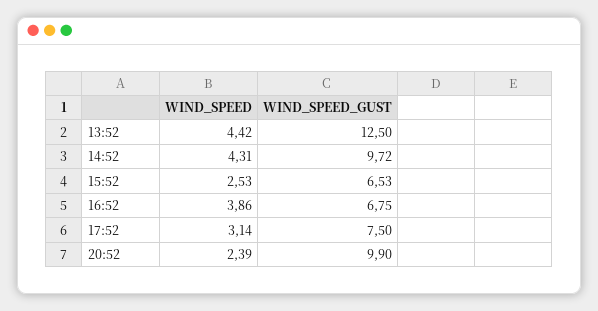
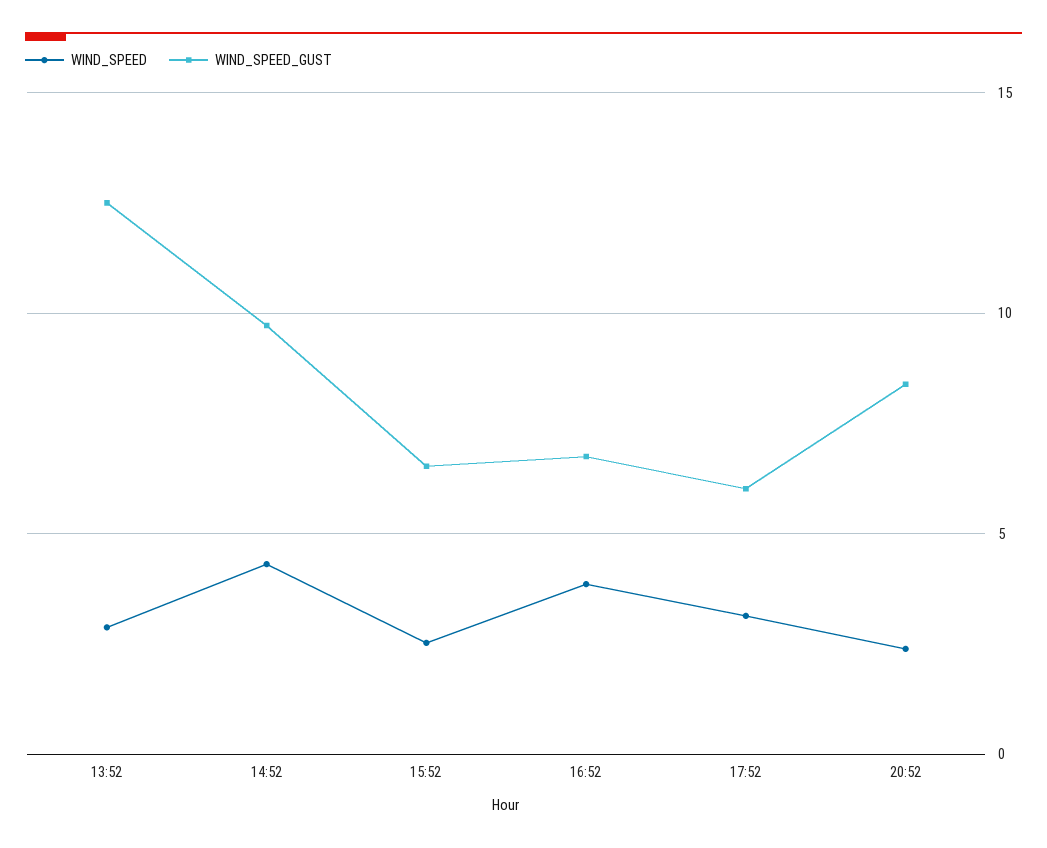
WIND_SPEED, 13:52: 4.42 -> 3
WIND_SPEED_GUST, 17:52: 7.5 -> 6
WIND_SPEED_GUST, 20:52: 9.9 -> 8.5

